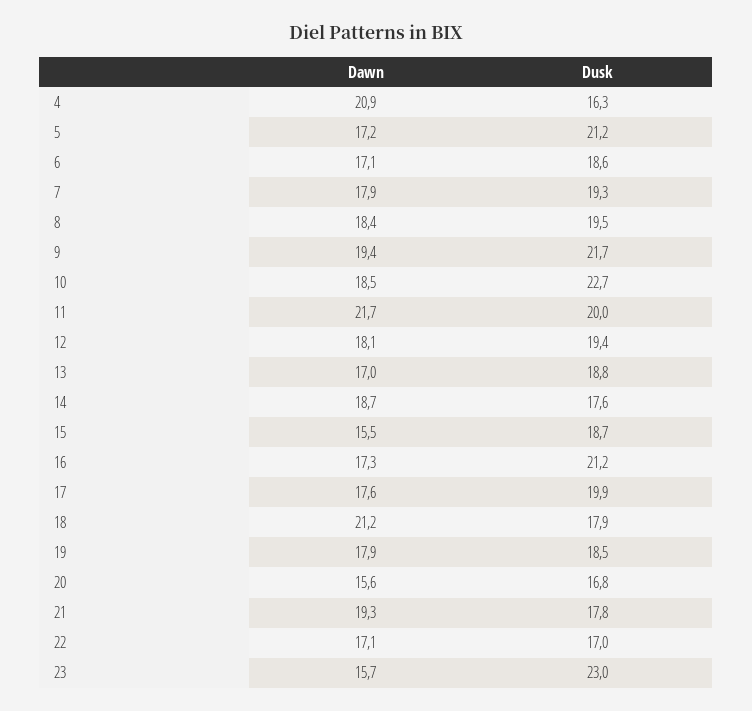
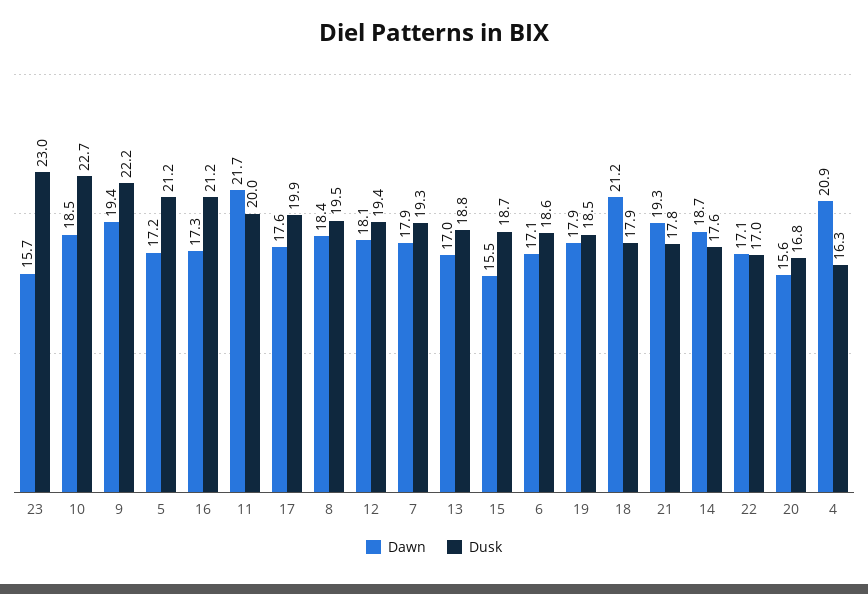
Dusk, 9: 21.7 -> 22.2

